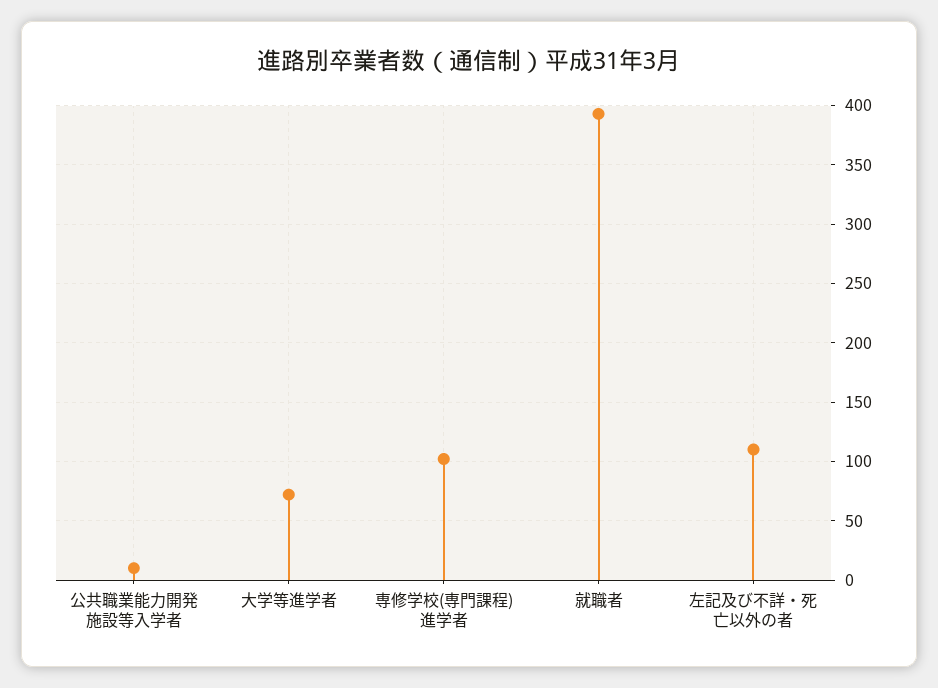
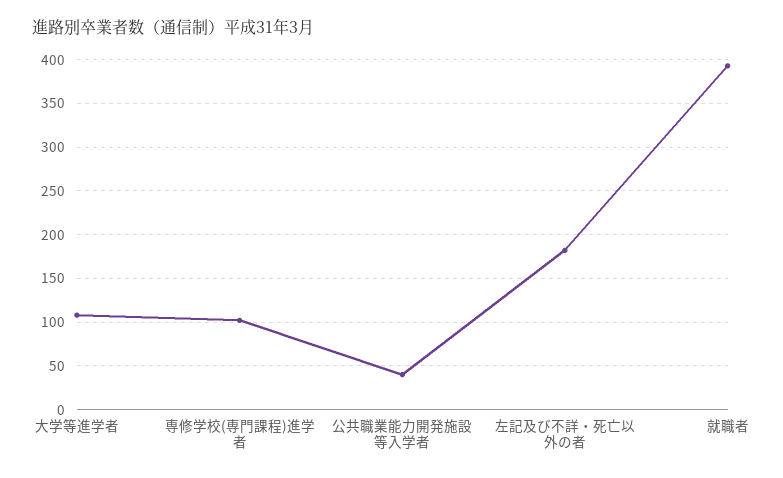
公共職業能力開発施設等入学者: 10 -> 40
大学等進学者: 70 -> 110
左記及び不詳・死亡以外の者: 110 -> 180

